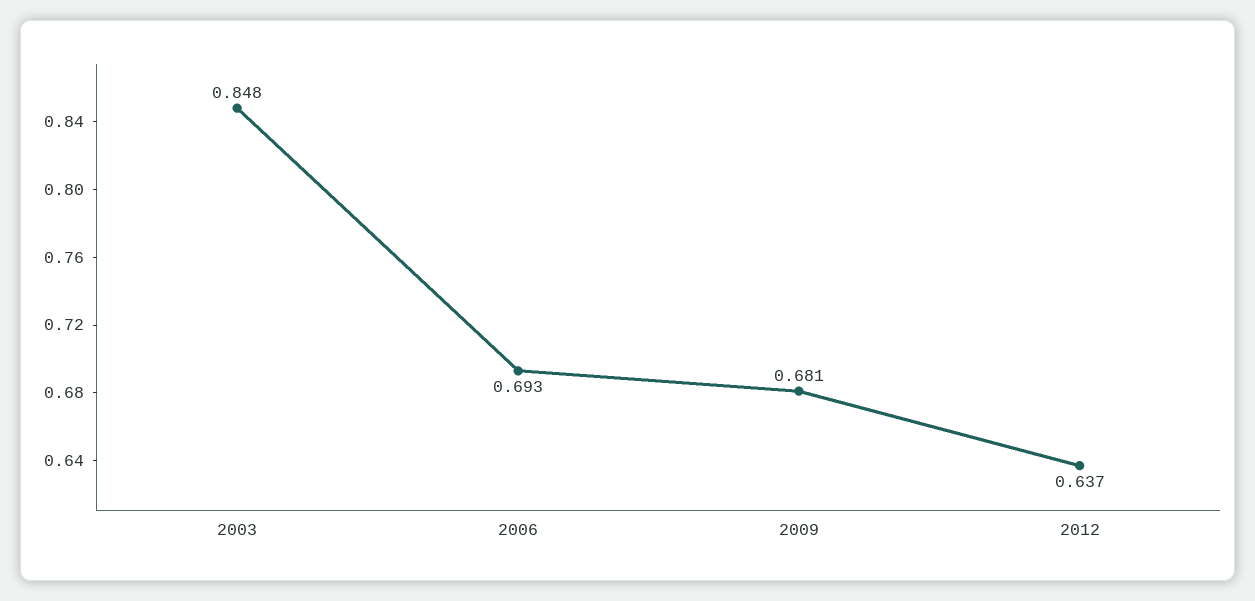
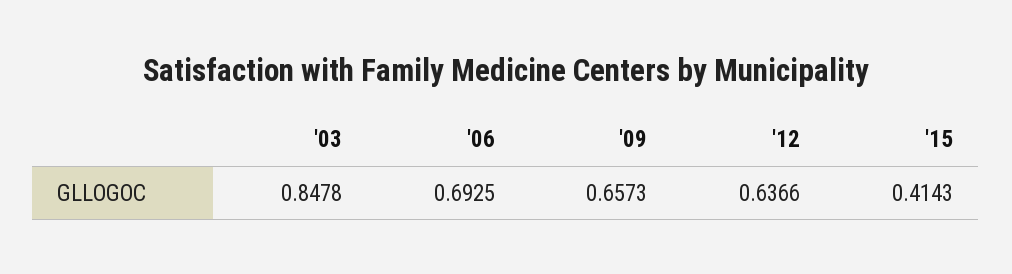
2009: 0.681 -> 0.6573
'15: none -> 0.4143

